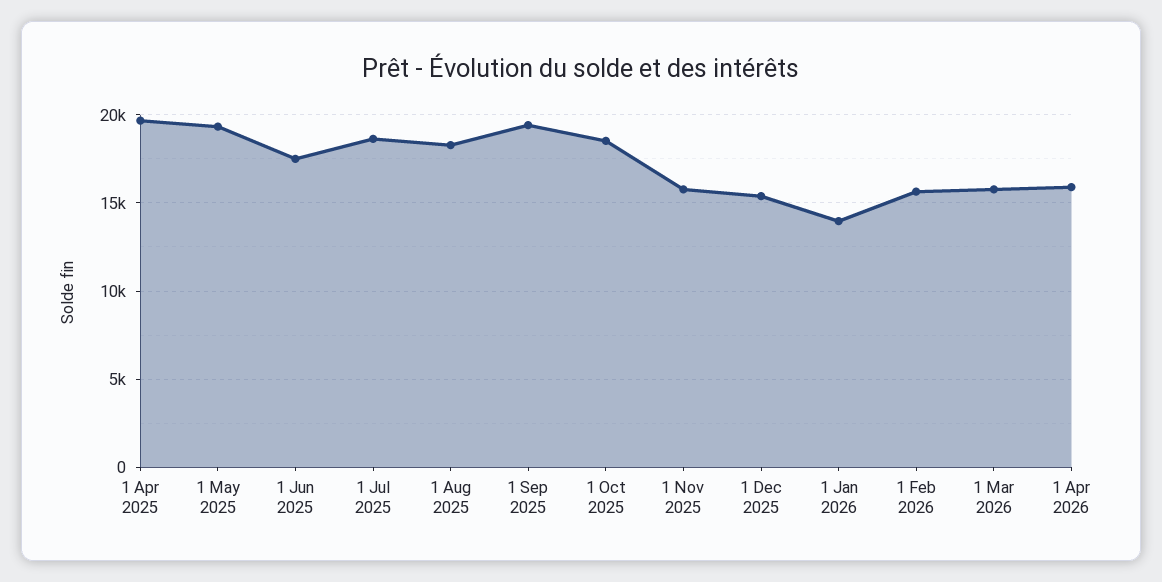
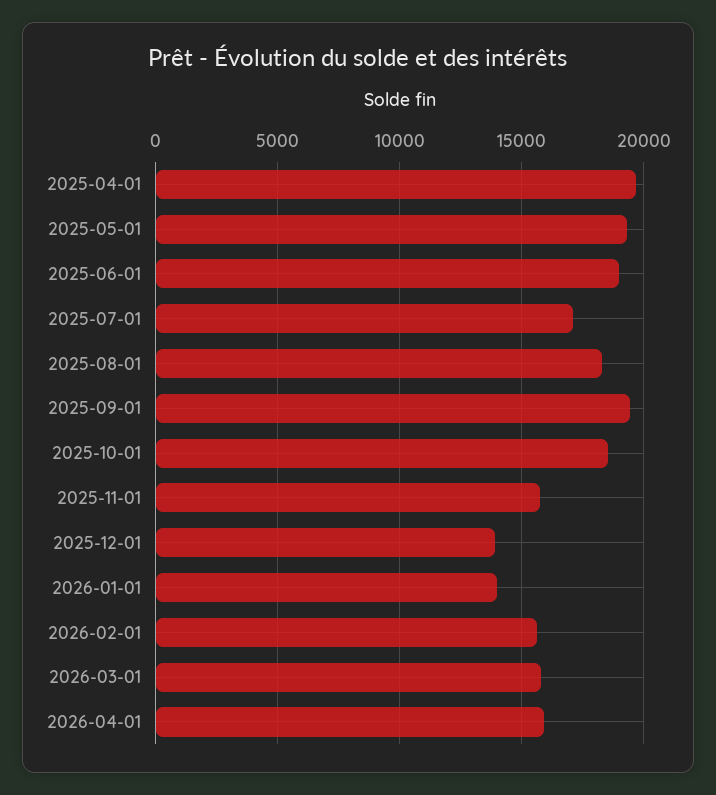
1 Jun 2025: 17500 -> 19000
1 Jul 2025: 18500 -> 17000
1 Dec 2025: 15500 -> 14000

